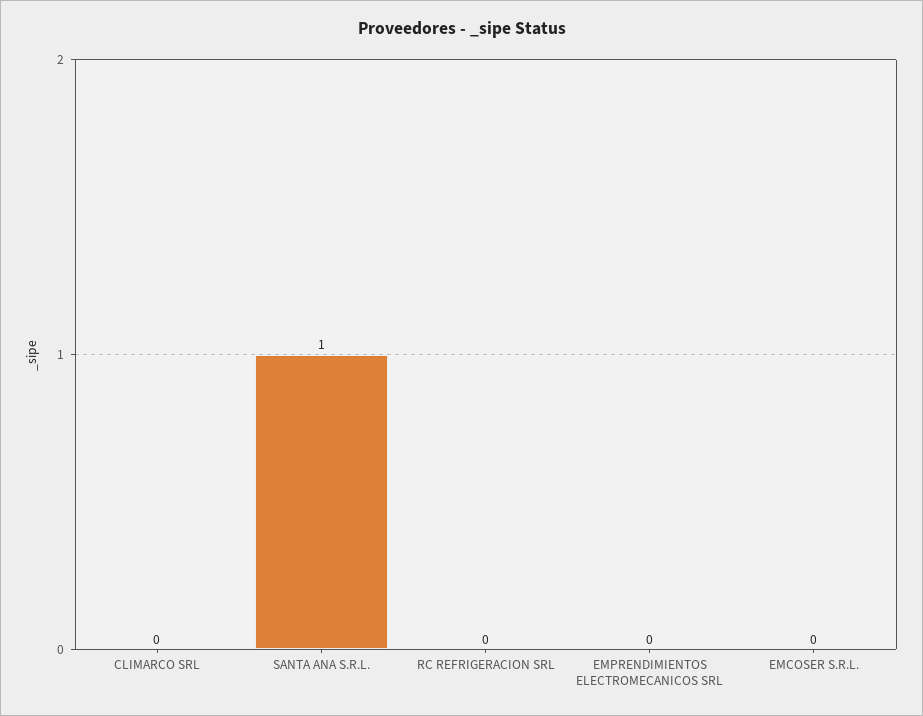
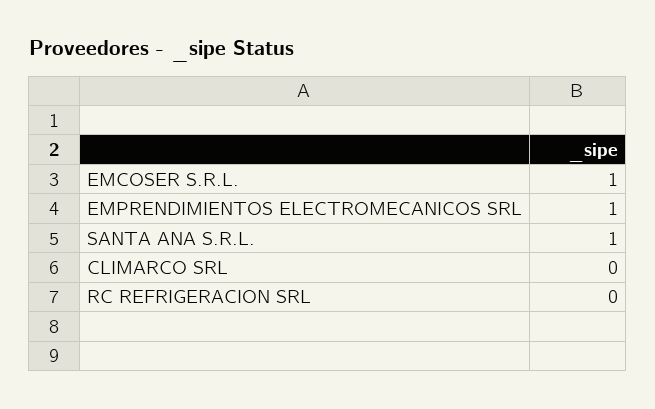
EMPRENDIMIENTOS ELECTROMECANICOS SRL: 0 -> 1
EMCOSER S.R.L.: 0 -> 1

